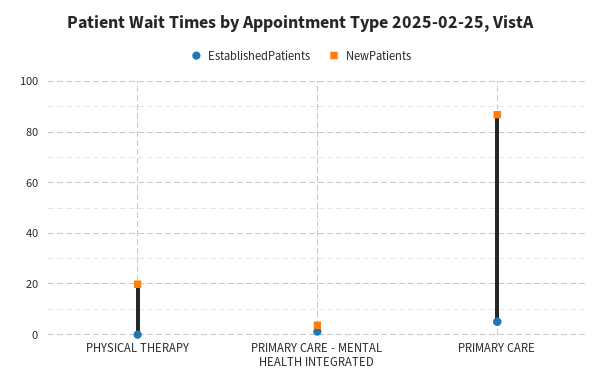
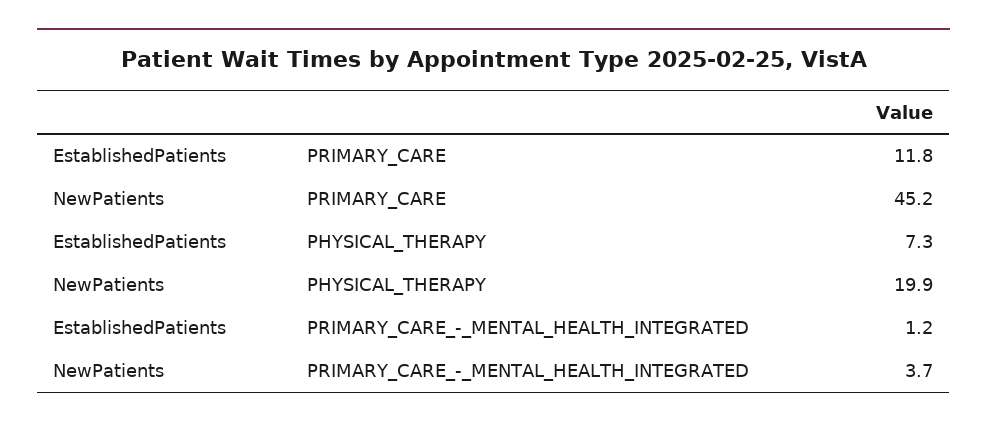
EstablishedPatients, PHYSICAL THERAPY: 0 -> 7.3
EstablishedPatients, PRIMARY CARE: 5 -> 11.8
NewPatients, PRIMARY CARE: 87.5 -> 45.2

